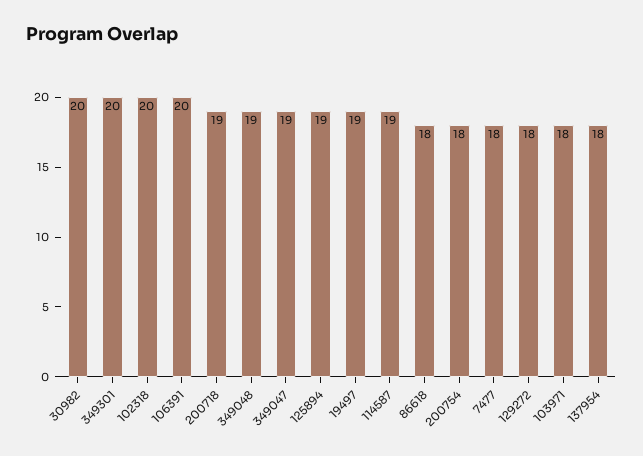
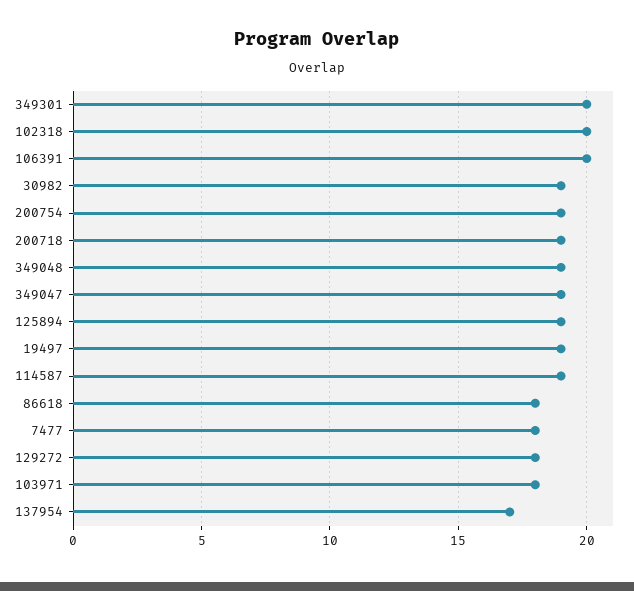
30982: 20 -> 19
200754: 18 -> 19
137954: 18 -> 17

